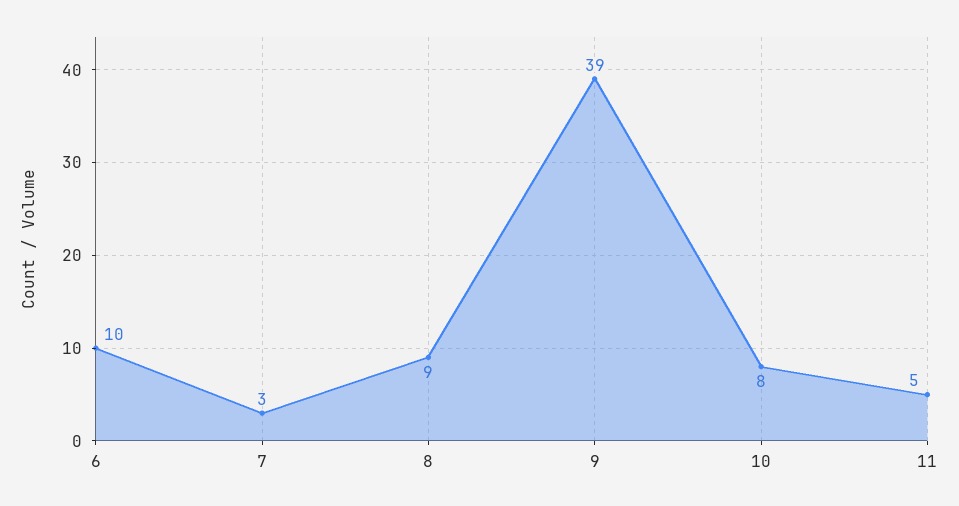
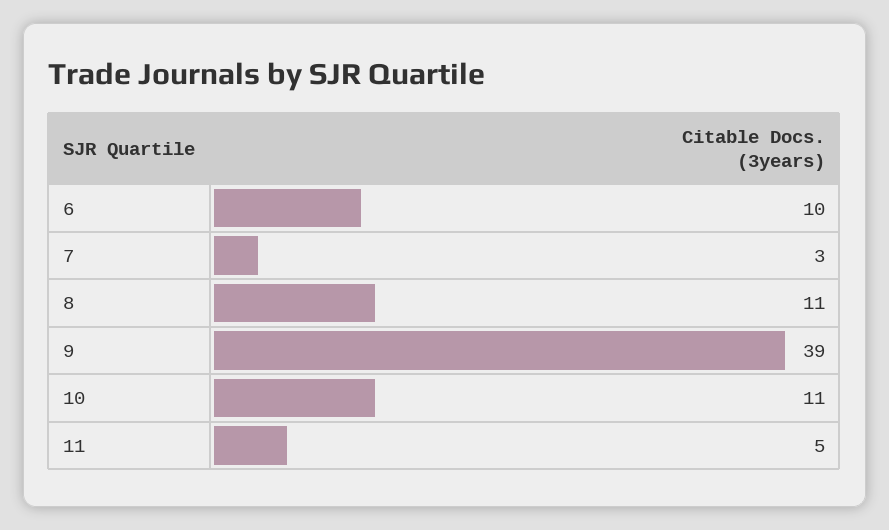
8: 9 -> 11
10: 8 -> 11

